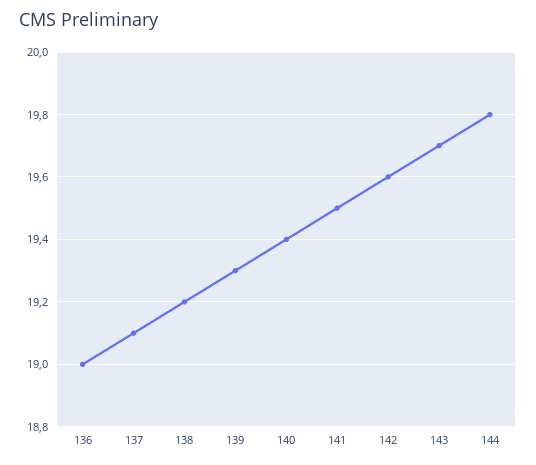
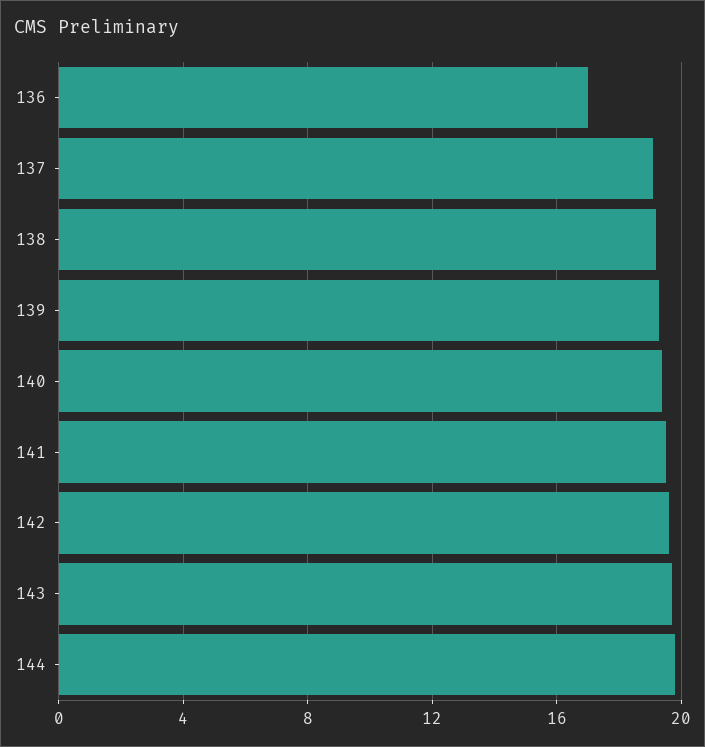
136: 19 -> 17

